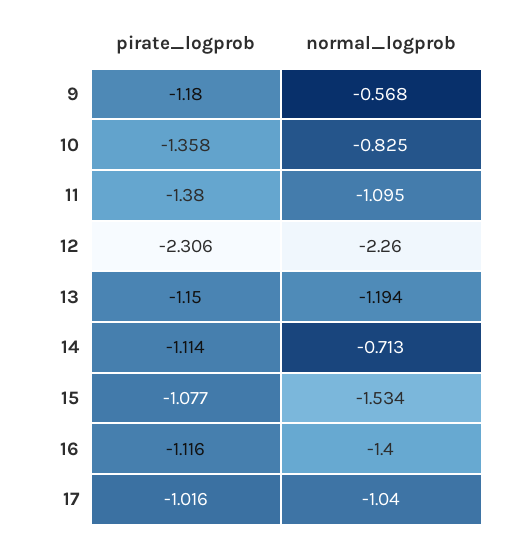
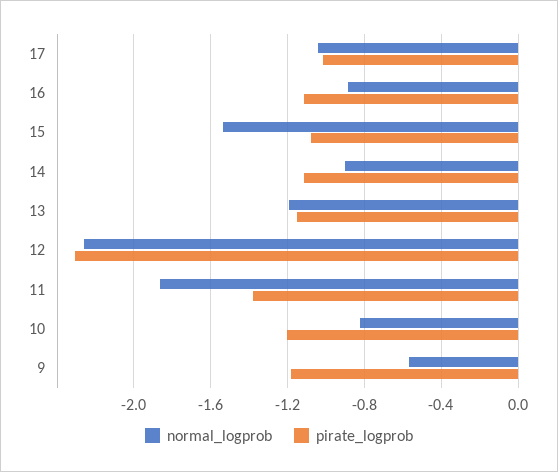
pirate_logprob, 10: -1.358 -> -1.2
normal_logprob, 11: -1.095 -> -1.85
normal_logprob, 14: -0.713 -> -0.9
normal_logprob, 16: -1.4 -> -0.9

